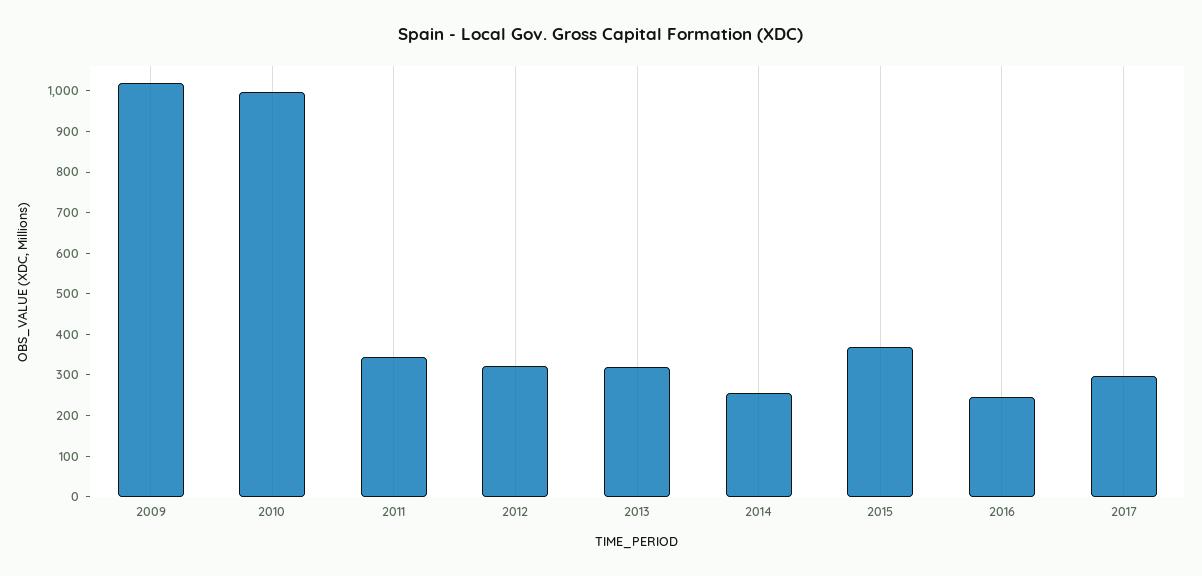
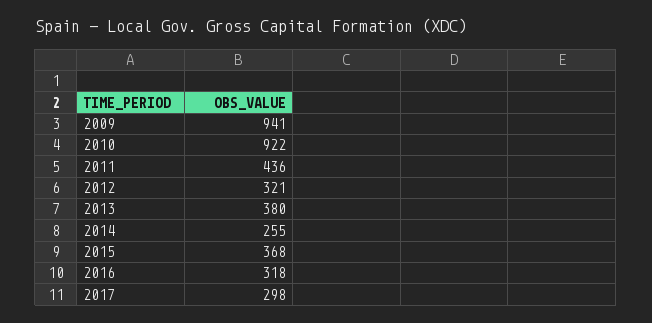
2009: 1020 -> 941
2010: 1000 -> 922
2011: 340 -> 436
2013: 320 -> 380
2016: 240 -> 318

